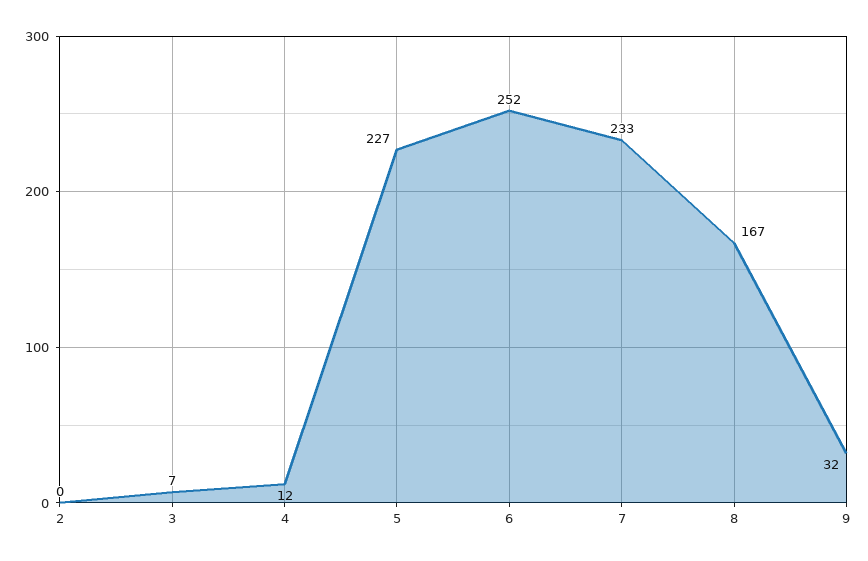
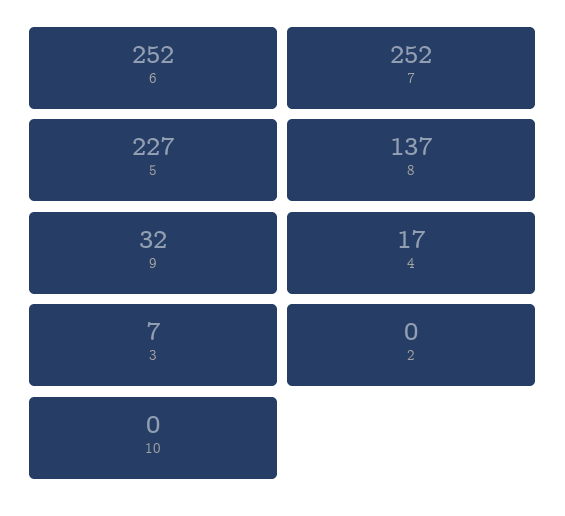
4: 12 -> 17
7: 233 -> 252
8: 167 -> 137
10: none -> 0

